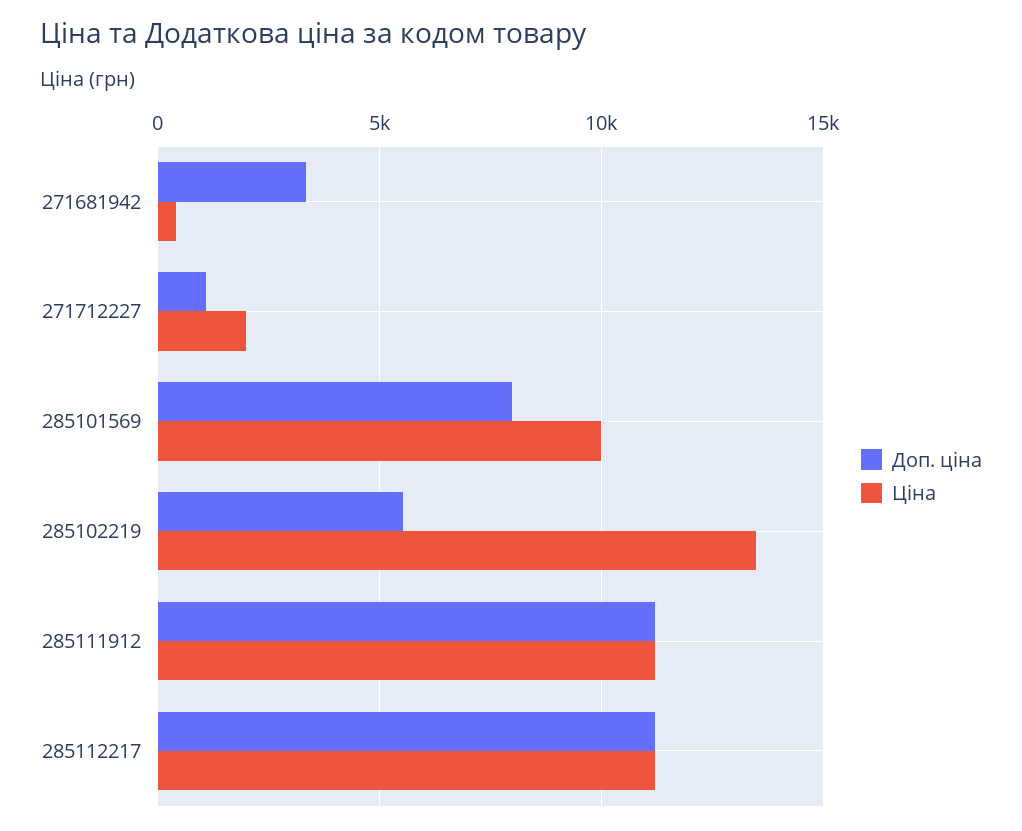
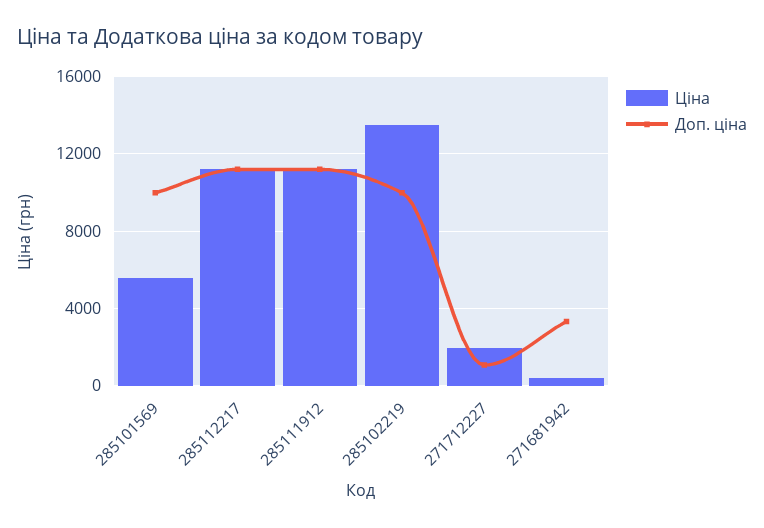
Доп. ціна, 285101569: 8000 -> 10000
Ціна, 285101569: 10000 -> 5500
Доп. ціна, 285102219: 5500 -> 10000

